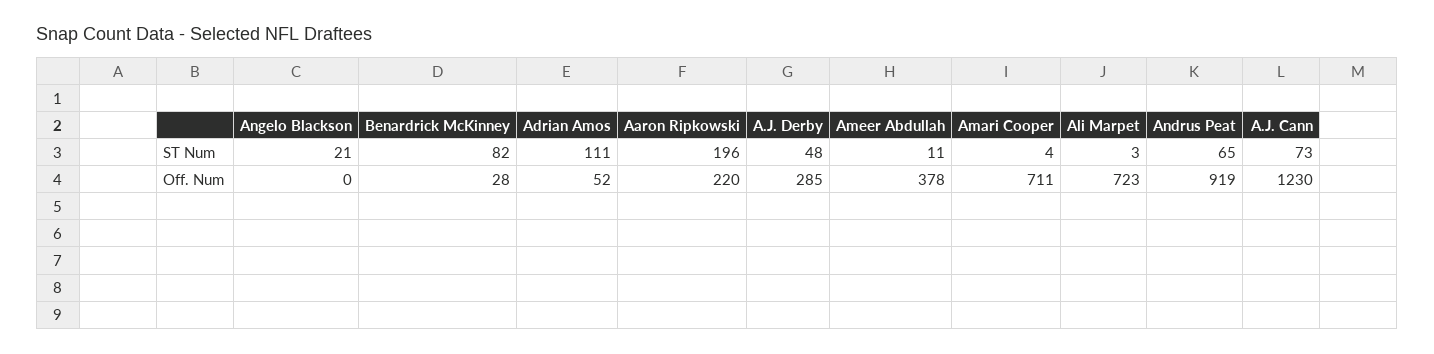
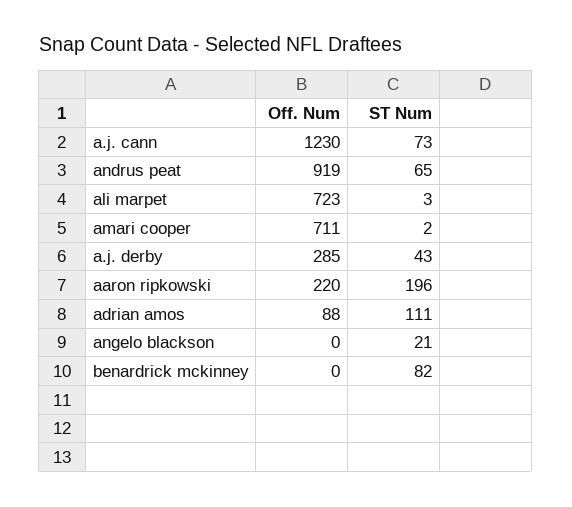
A.J. Derby, ST Num: 48 -> 43
Ameer Abdullah, ST Num: 11 -> none
Amari Cooper, ST Num: 4 -> 2
Benardrick McKinney, Off. Num: 28 -> 0
Adrian Amos, Off. Num: 52 -> 88
Ameer Abdullah, Off. Num: 378 -> none

